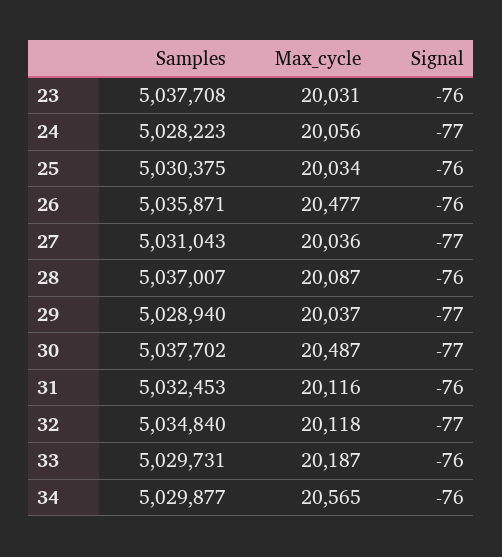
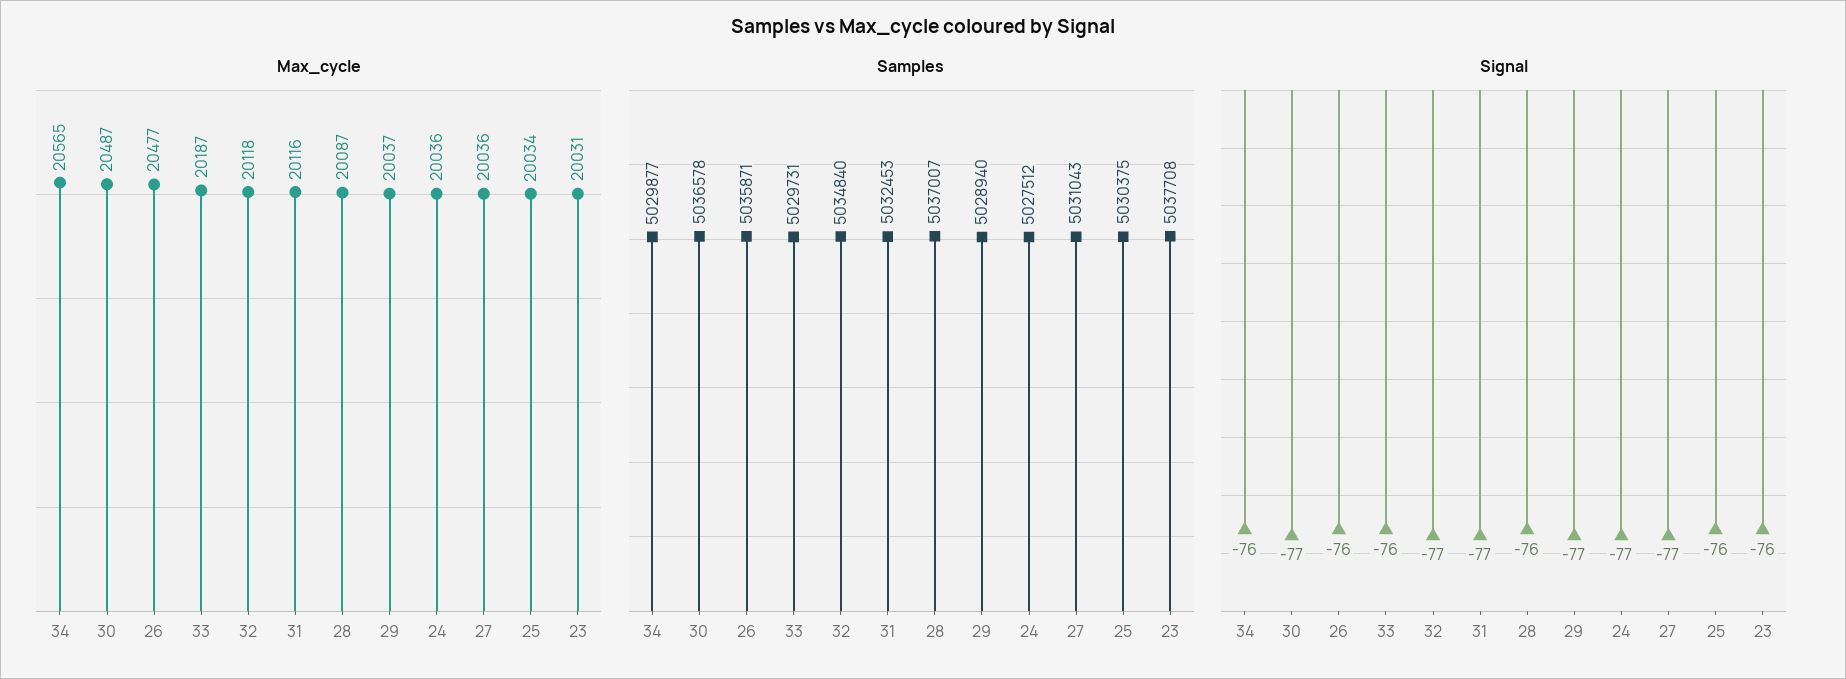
Samples, 24: 5028223 -> 5027512
Max_cycle, 24: 20056 -> 20036
Samples, 30: 5037702 -> 5036578
Signal, 31: -76 -> -77

